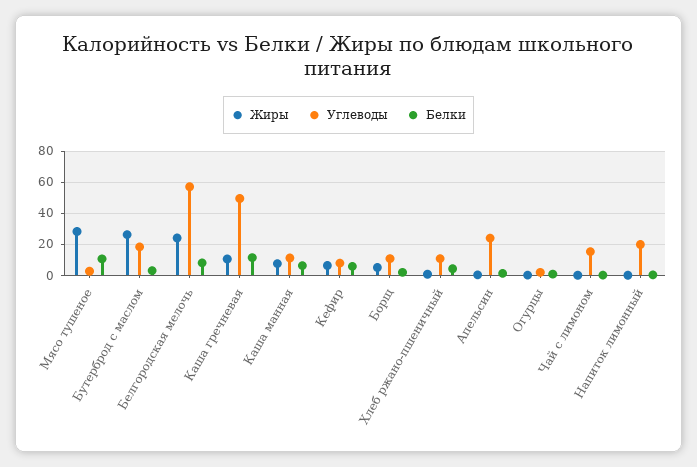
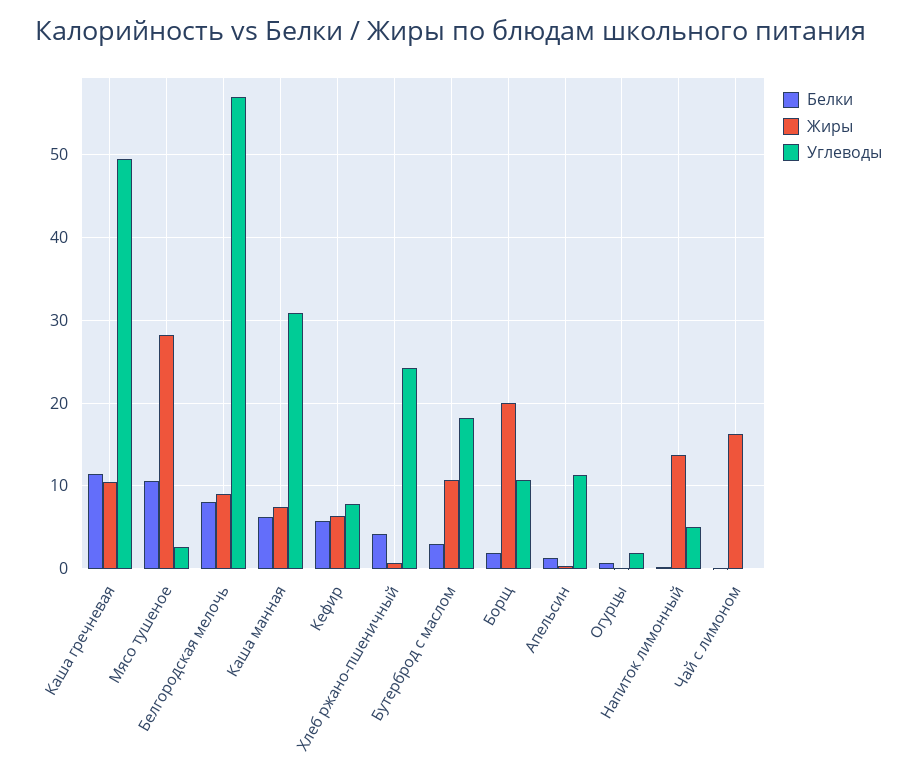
Жиры, Бутерброд с маслом: 25 -> 11
Жиры, Белгородская мелочь: 25 -> 9
Углеводы, Каша манная: 10 -> 31
Жиры, Борщ: 5 -> 20
Углеводы, Хлеб ржано-пшеничный: 10 -> 24
Углеводы, Апельсин: 25 -> 11
Жиры, Чай с лимоном: 0 -> 16
Углеводы, Чай с лимоном: 15 -> 0
Жиры, Напиток лимонный: 0 -> 14
Углеводы, Напиток лимонный: 20 -> 5

